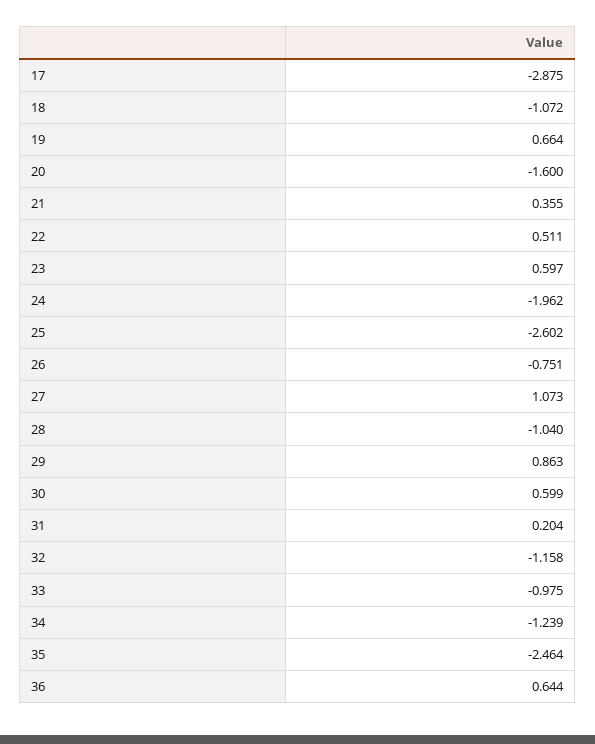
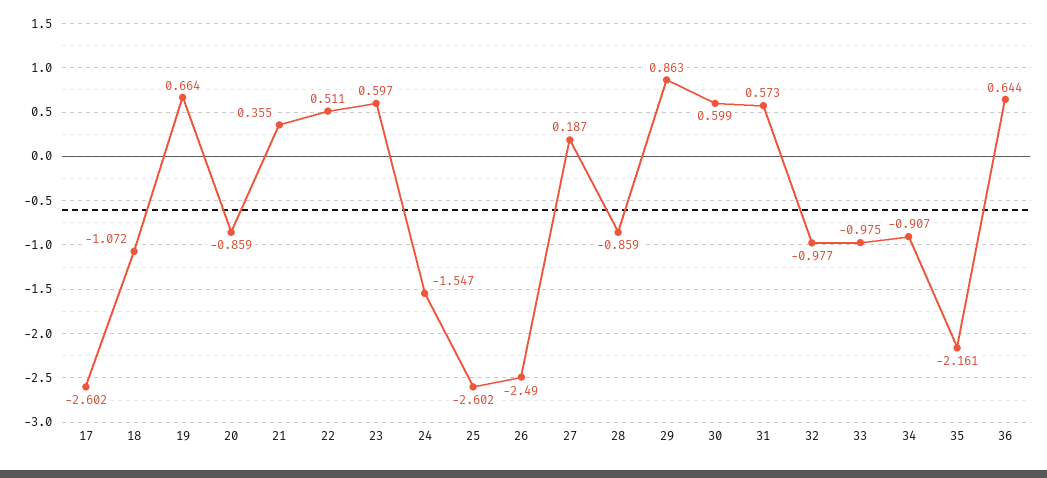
17: -2.875 -> -2.602
20: -1.6 -> -0.859
24: -1.962 -> -1.547
26: -0.751 -> -2.49
27: 1.073 -> 0.187
28: -1.04 -> -0.859
31: 0.204 -> 0.573
32: -1.158 -> -0.977
34: -1.239 -> -0.907
35: -2.464 -> -2.161

